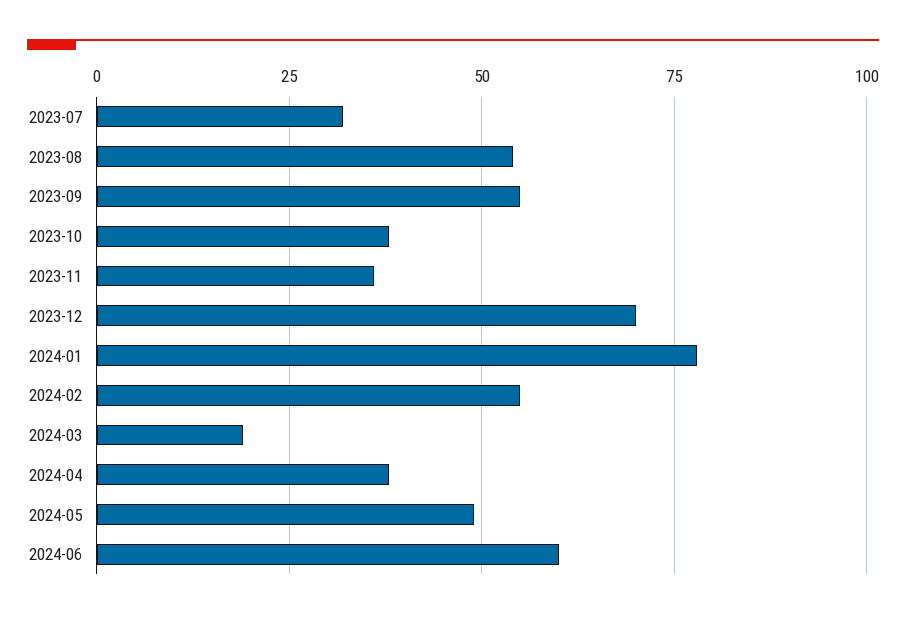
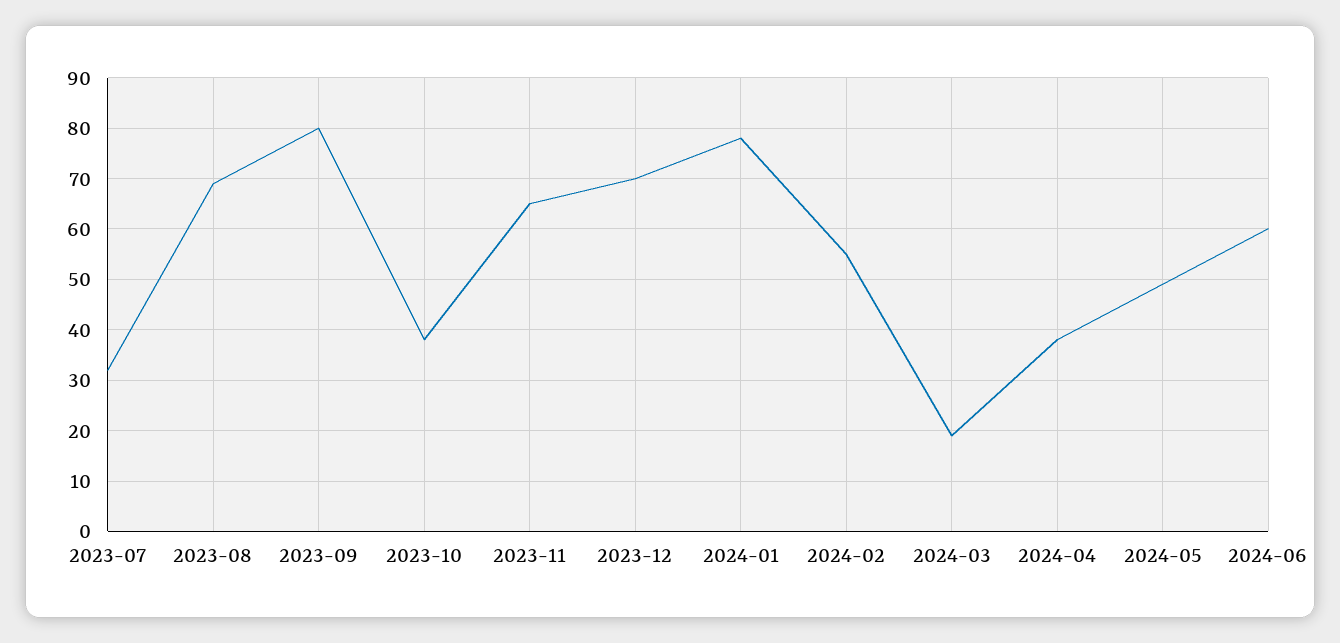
2023-08: 55 -> 70
2023-09: 55 -> 80
2023-11: 35 -> 65

